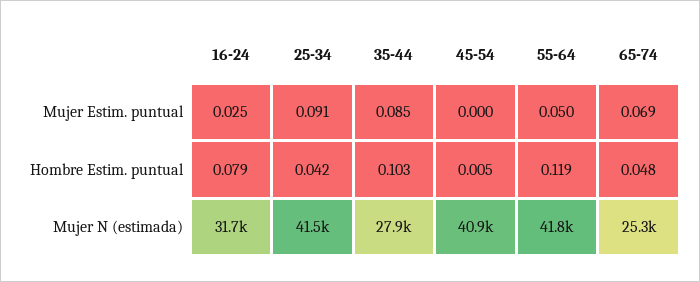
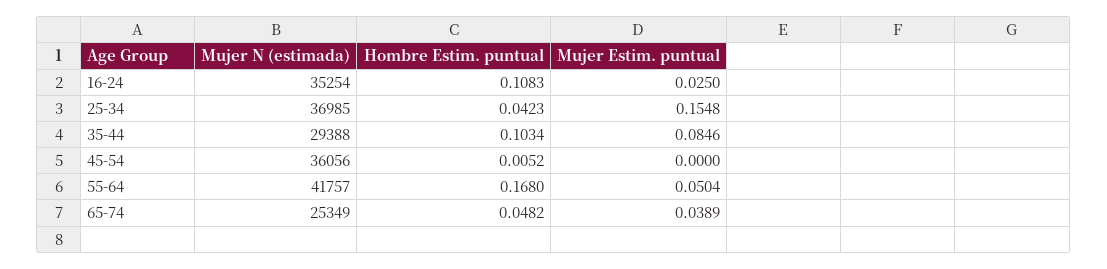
25-34, Mujer Estim. puntual: 0.091 -> 0.1548
65-74, Mujer Estim. puntual: 0.069 -> 0.0389
16-24, Hombre Estim. puntual: 0.079 -> 0.1083
55-64, Hombre Estim. puntual: 0.119 -> 0.168
16-24, Mujer N (estimada): 31700 -> 35254
25-34, Mujer N (estimada): 41500 -> 36985
35-44, Mujer N (estimada): 27900 -> 29388
45-54, Mujer N (estimada): 40900 -> 36056

